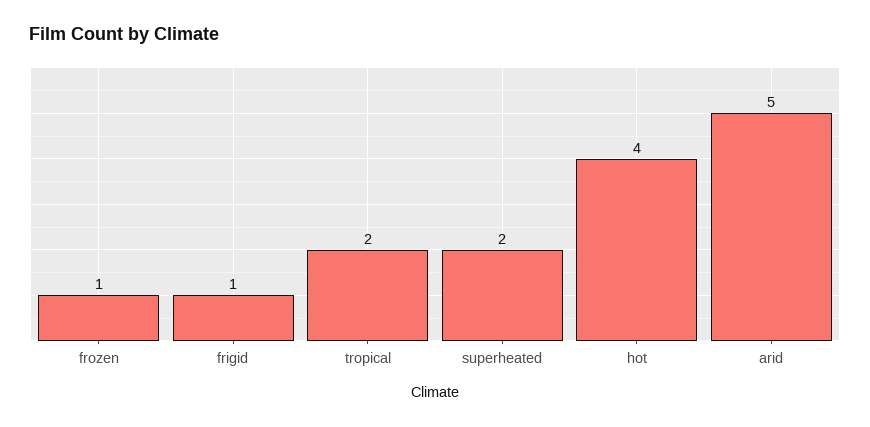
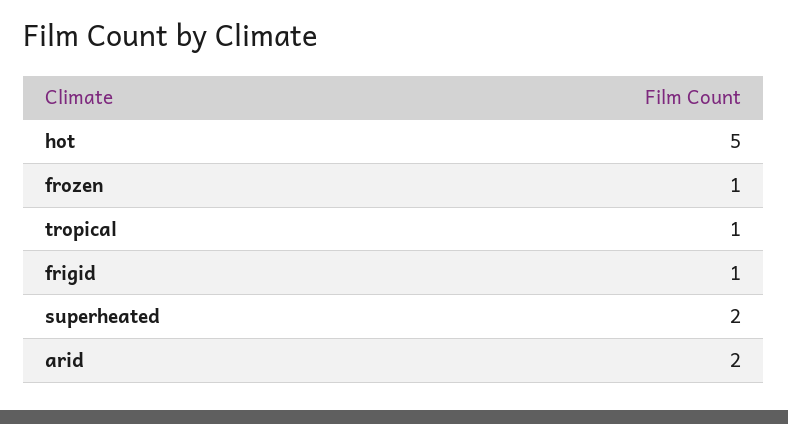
tropical: 2 -> 1
hot: 4 -> 5
arid: 5 -> 2

